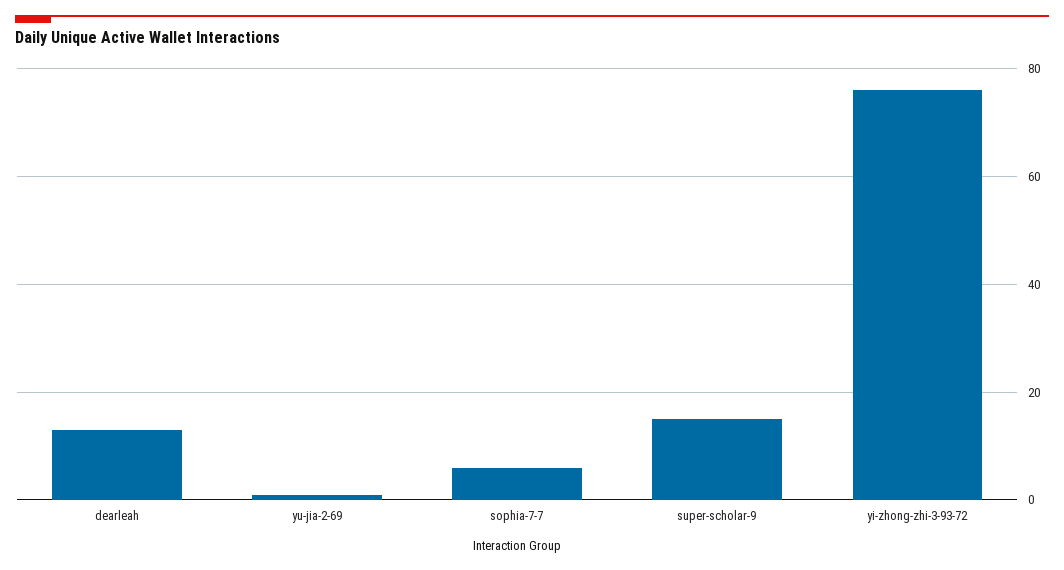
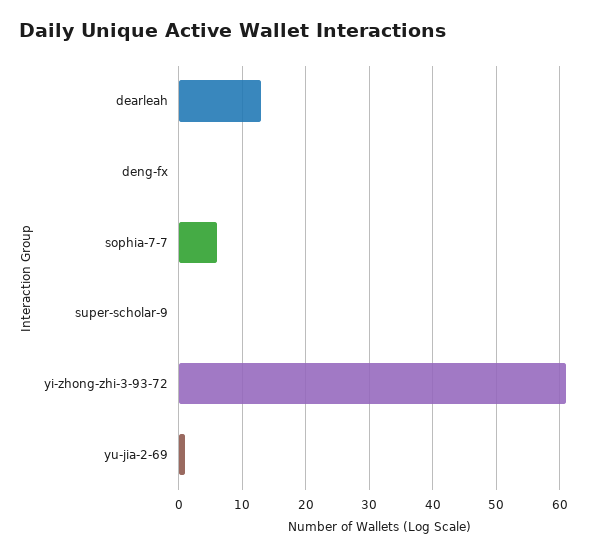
super-scholar-9: 15 -> 0
yi-zhong-zhi-3-93-72: 75 -> 61
deng-fx: none -> 0

